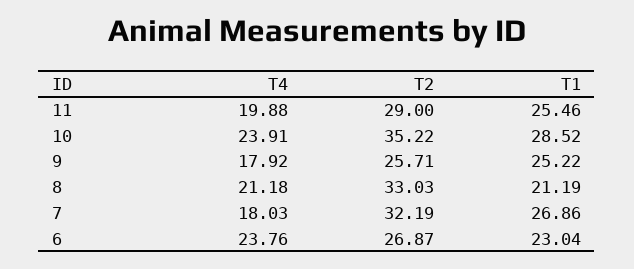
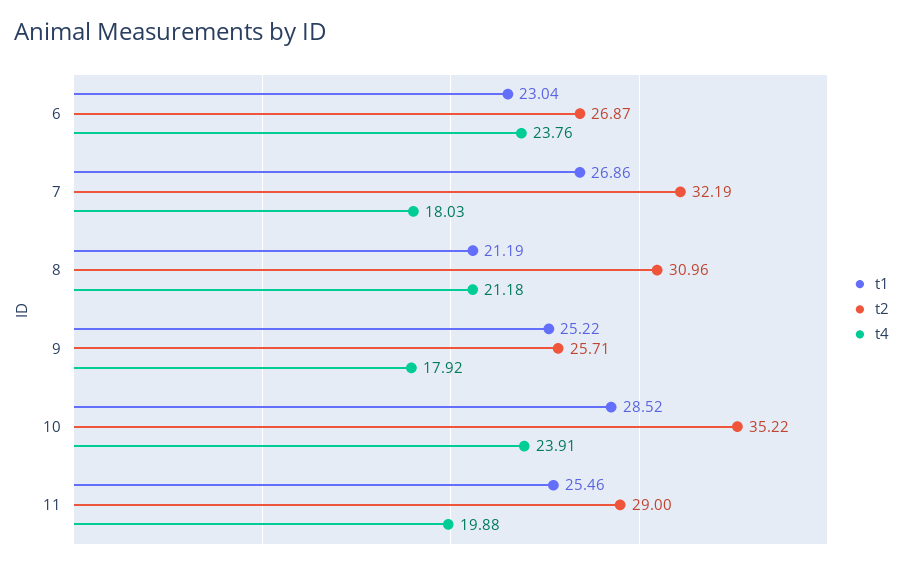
T2, 8: 33.03 -> 30.96

